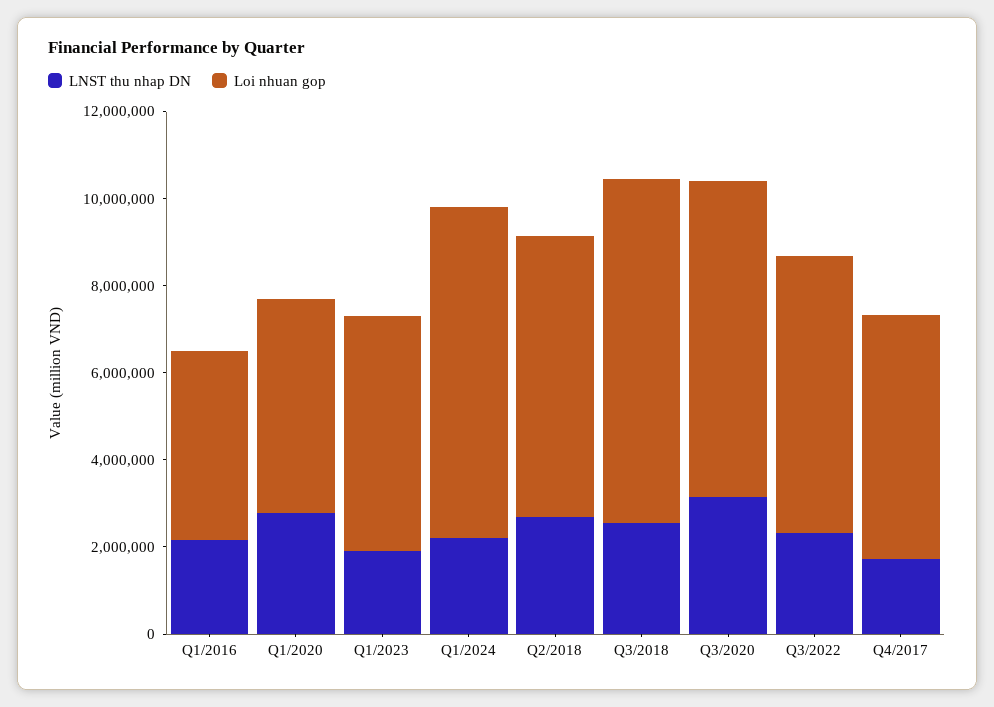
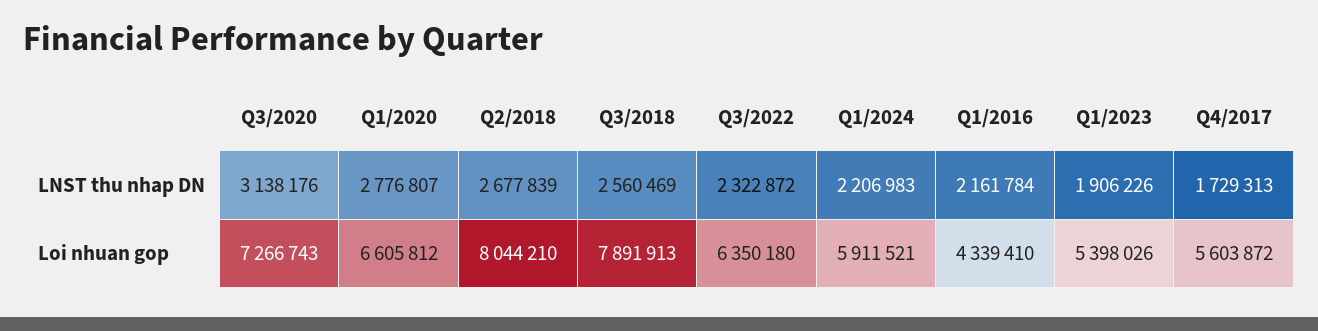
Loi nhuan gop, Q1/2020: 5000000 -> 6605812
Loi nhuan gop, Q1/2024: 7500000 -> 5911521
Loi nhuan gop, Q2/2018: 6500000 -> 8044210

